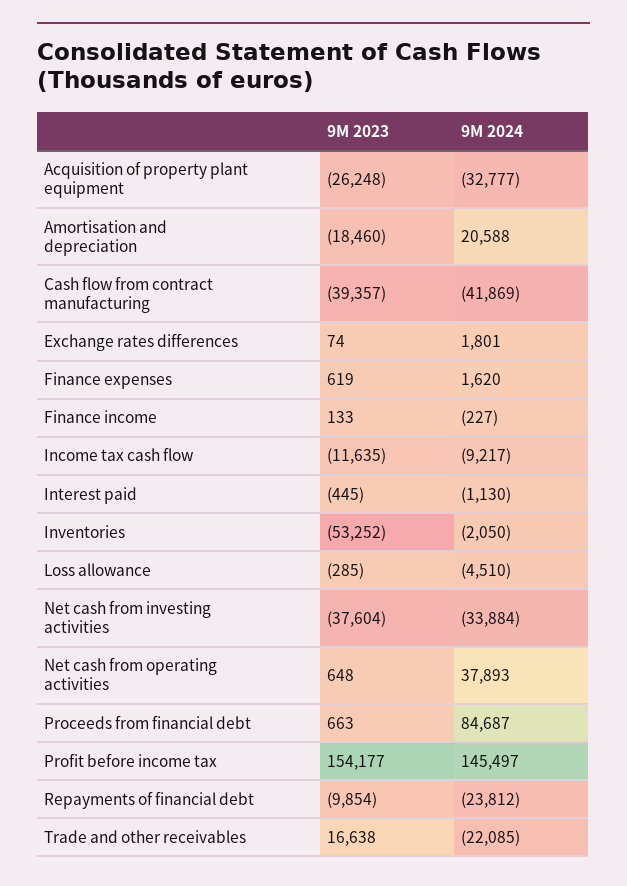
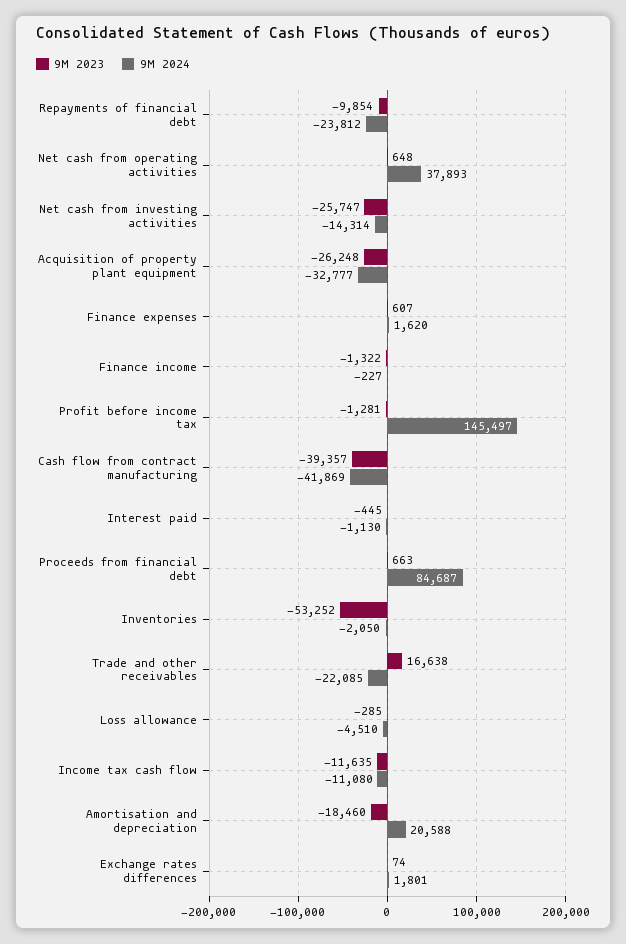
9M 2023, Finance expenses: 619 -> 607
9M 2023, Finance income: 133 -> -1322
9M 2024, Income tax cash flow: -9217 -> -11080
9M 2023, Net cash from investing activities: -37604 -> -25747
9M 2024, Net cash from investing activities: -33884 -> -14314
9M 2023, Profit before income tax: 154177 -> -1281

